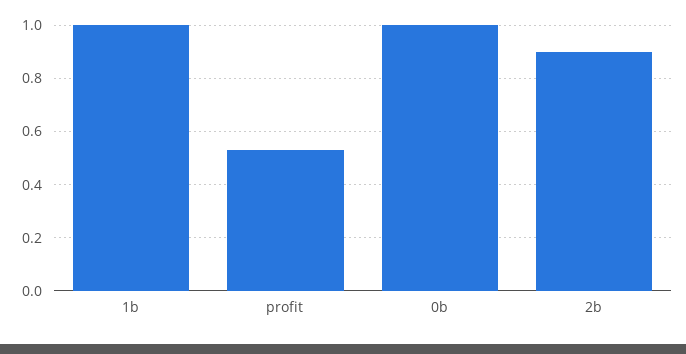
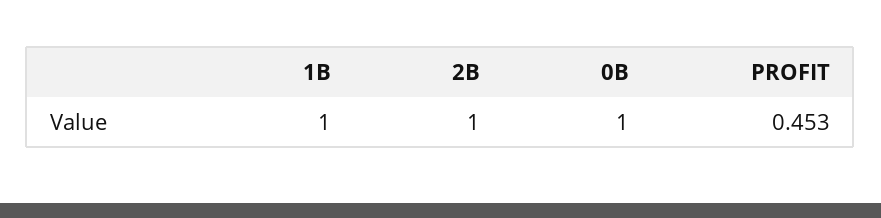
profit: 0.525 -> 0.453
2b: 0.9 -> 1

